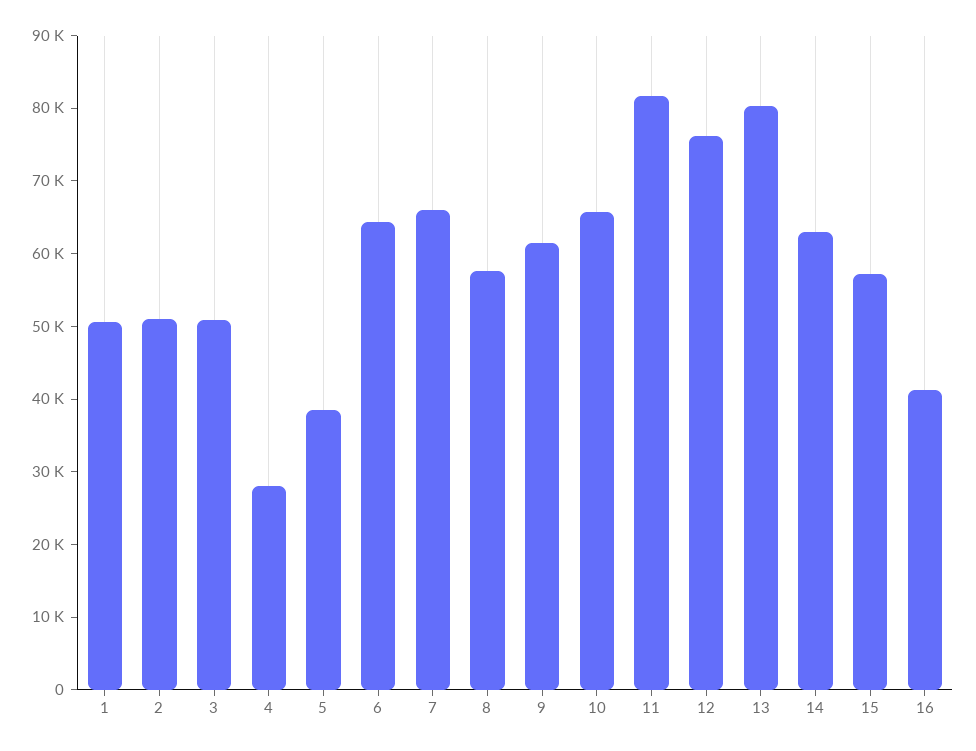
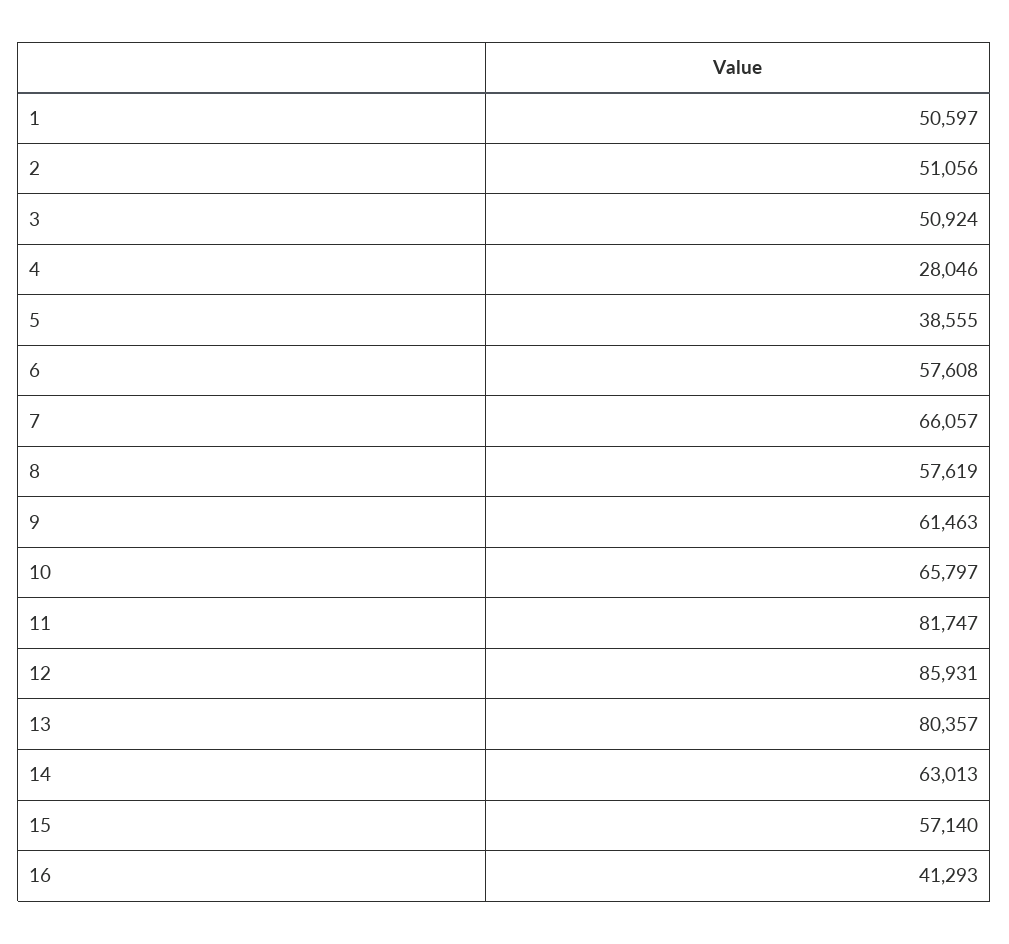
6: 64000 -> 57608
12: 76000 -> 85931

